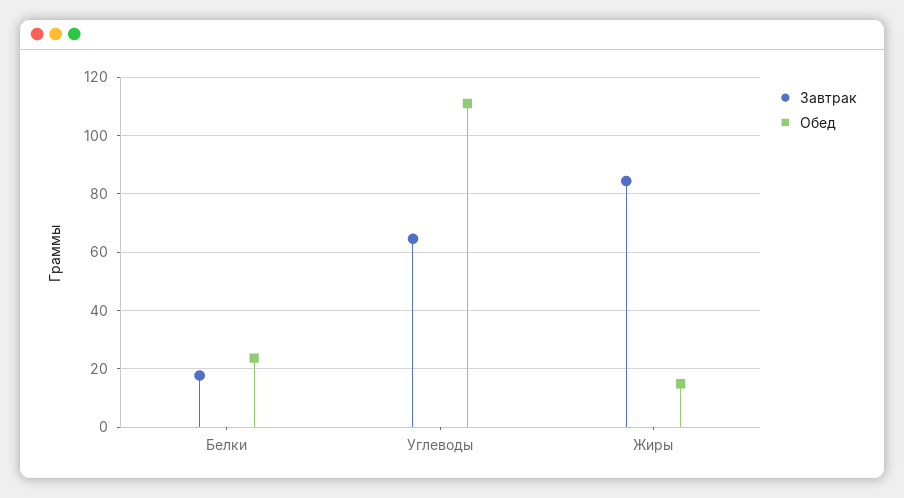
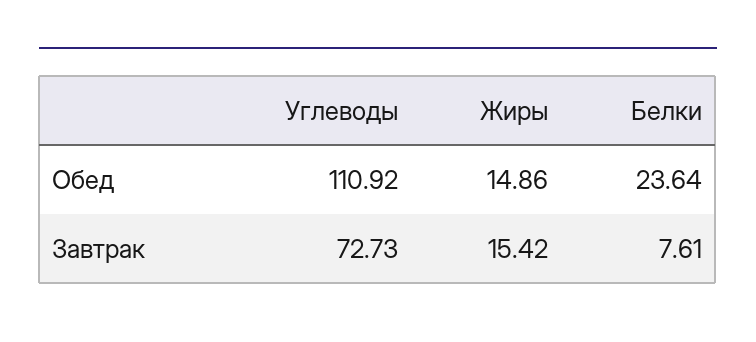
Завтрак, Белки: 17.5 -> 7.61
Завтрак, Углеводы: 65 -> 72.73
Завтрак, Жиры: 85 -> 15.42

